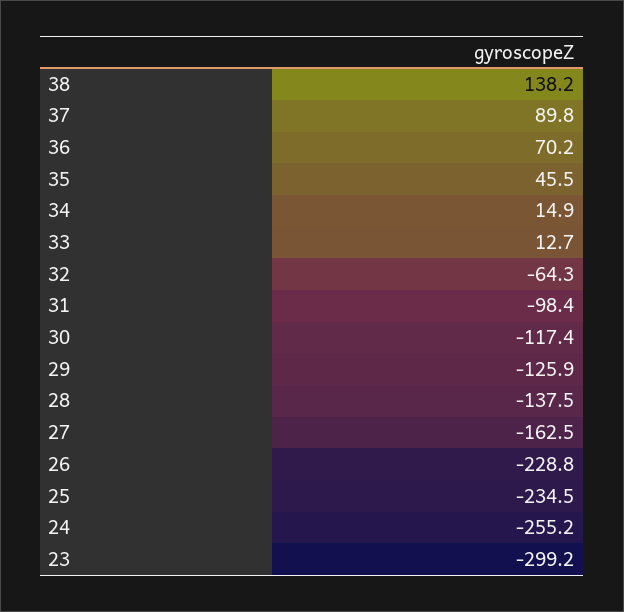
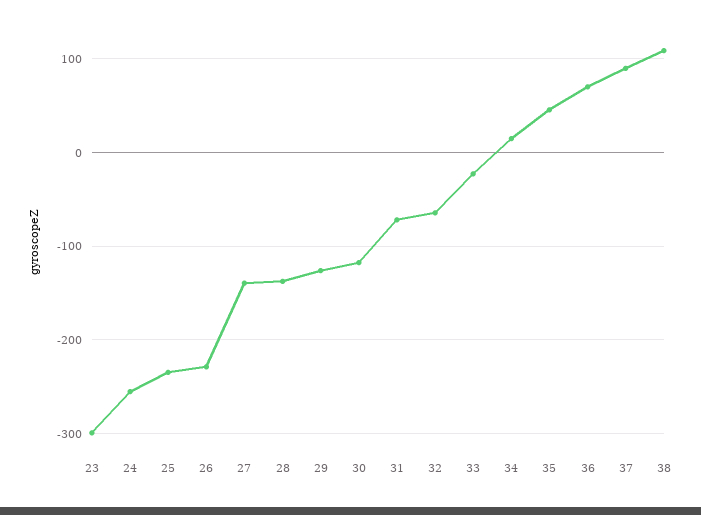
38: 138.2 -> 110
33: 12.7 -> -20
31: -98.4 -> -70
27: -162.5 -> -140

